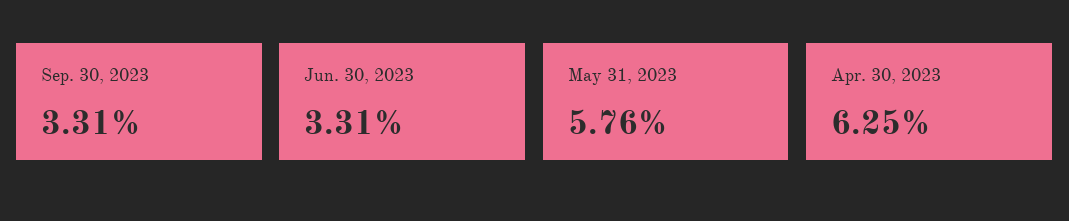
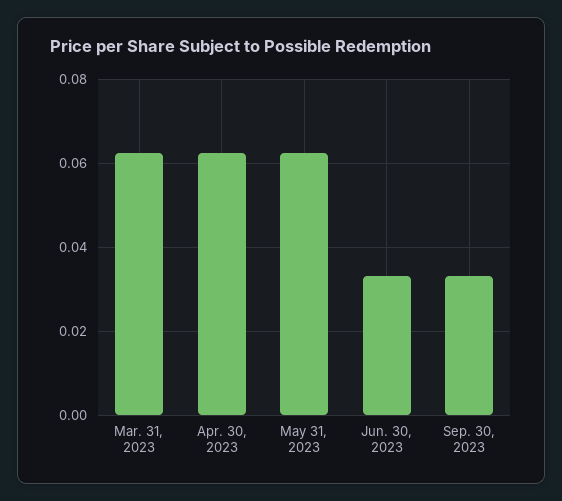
May 31, 2023: 0.0576 -> 0.062
Mar. 31, 2023: none -> 0.062

